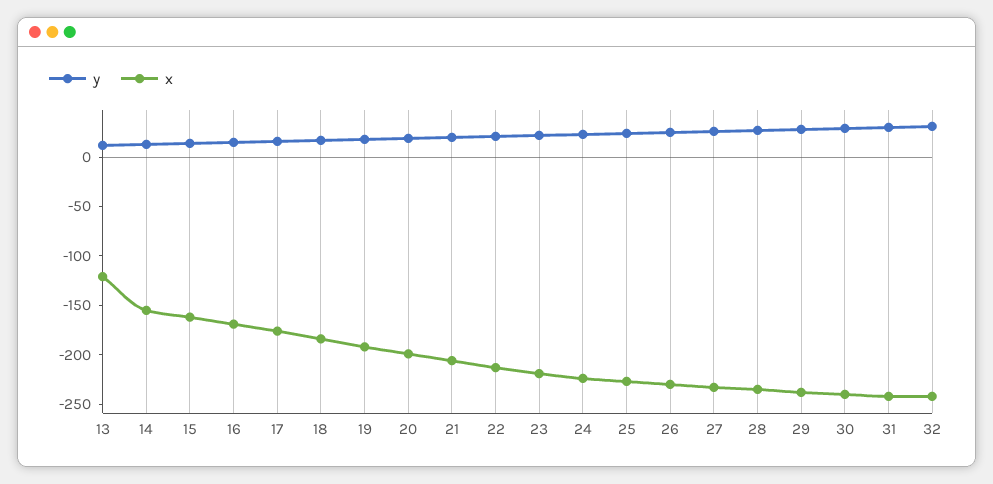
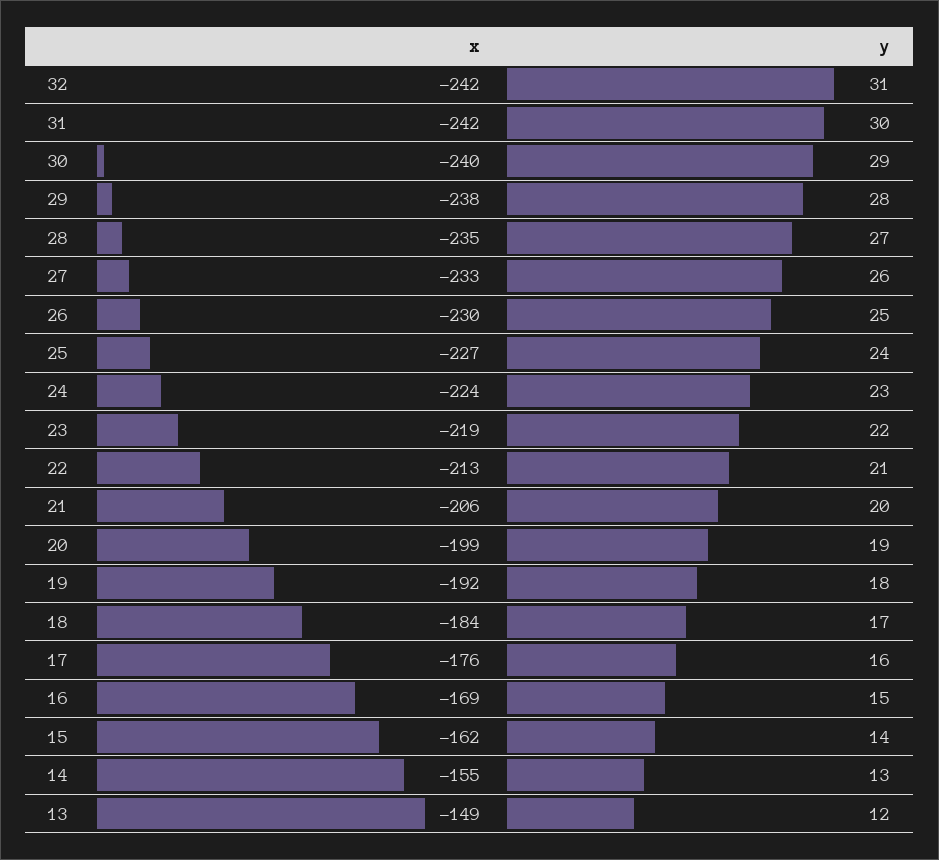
x, 13: -120 -> -149

